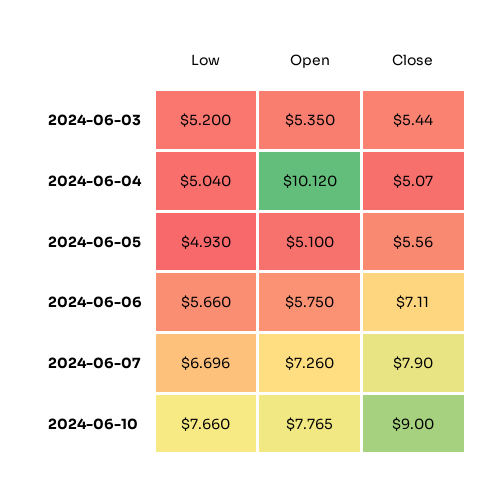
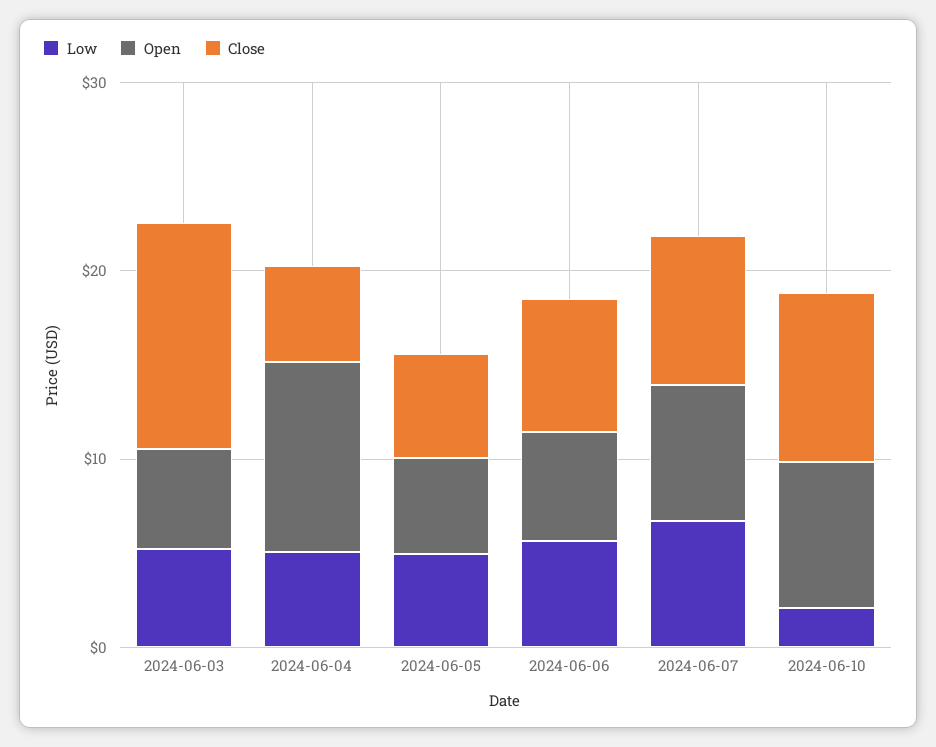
Close, 2024-06-03: 5.44 -> 12
Low, 2024-06-10: 7.66 -> 2

